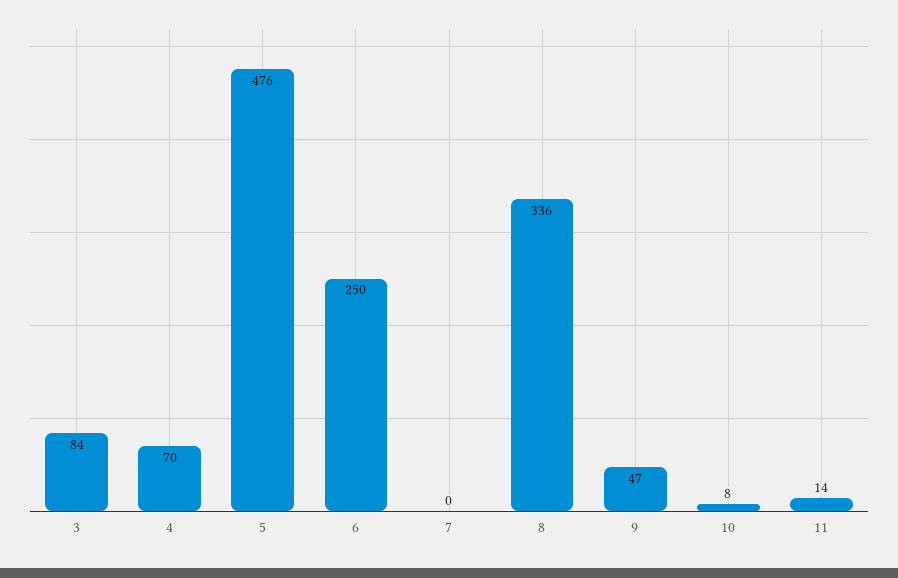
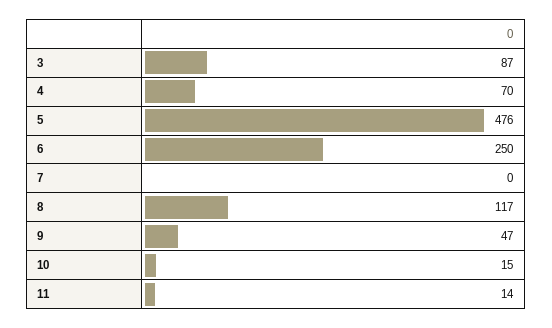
3: 84 -> 87
8: 336 -> 117
10: 8 -> 15

